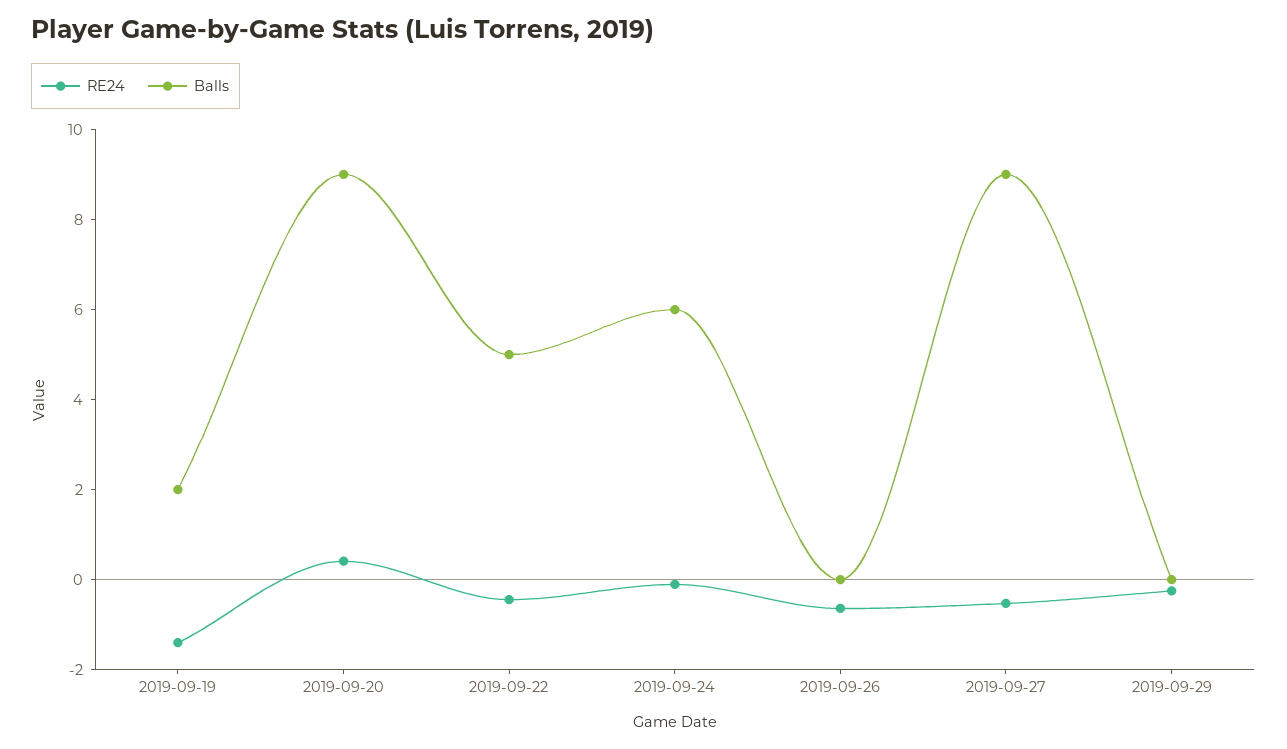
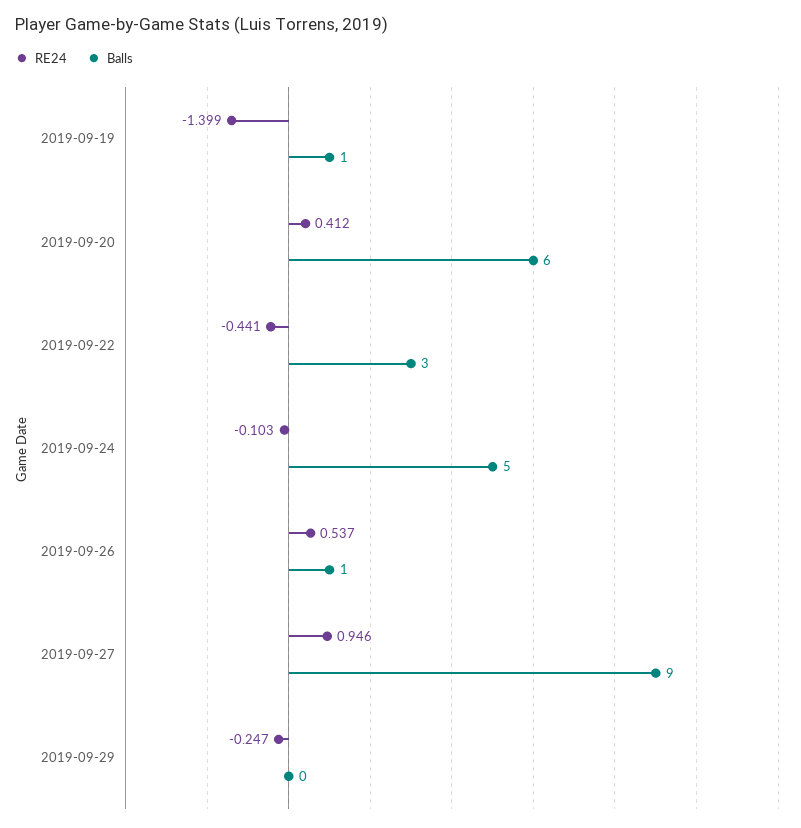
Balls, 2019-09-19: 2 -> 1
Balls, 2019-09-20: 9 -> 6
Balls, 2019-09-22: 5 -> 3
Balls, 2019-09-24: 6 -> 5
RE24, 2019-09-26: -0.5 -> 0.537
Balls, 2019-09-26: 0 -> 1
RE24, 2019-09-27: -0.5 -> 0.946

